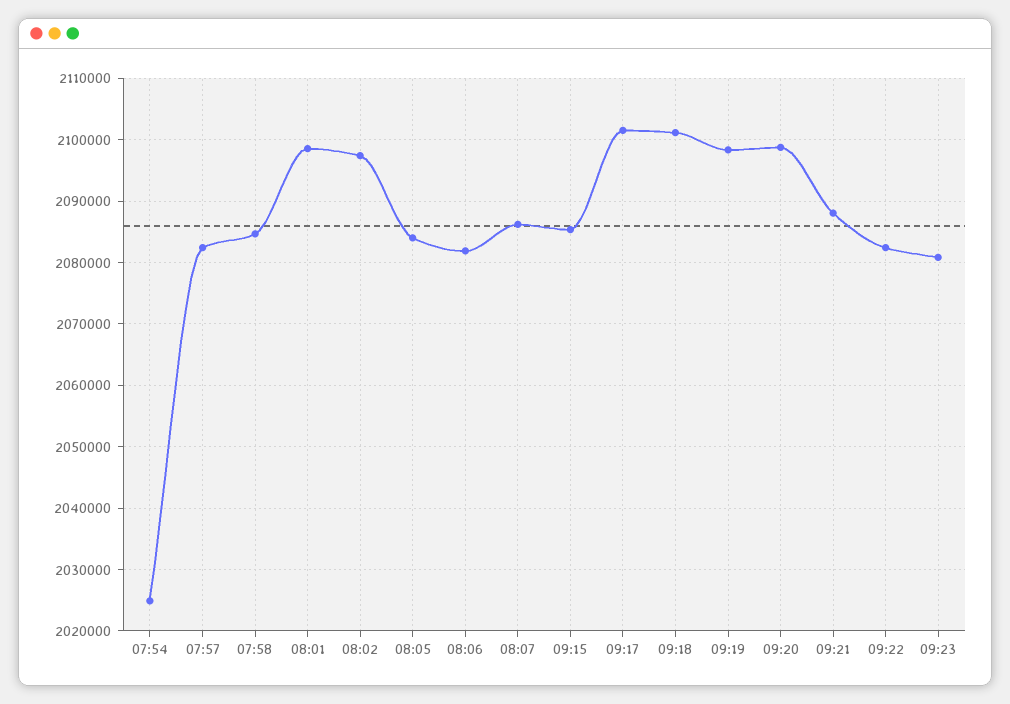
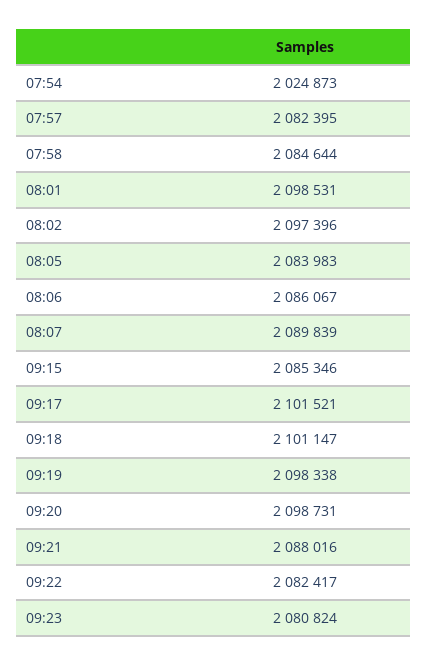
08:06: 2082000 -> 2086067
08:07: 2086000 -> 2089839

